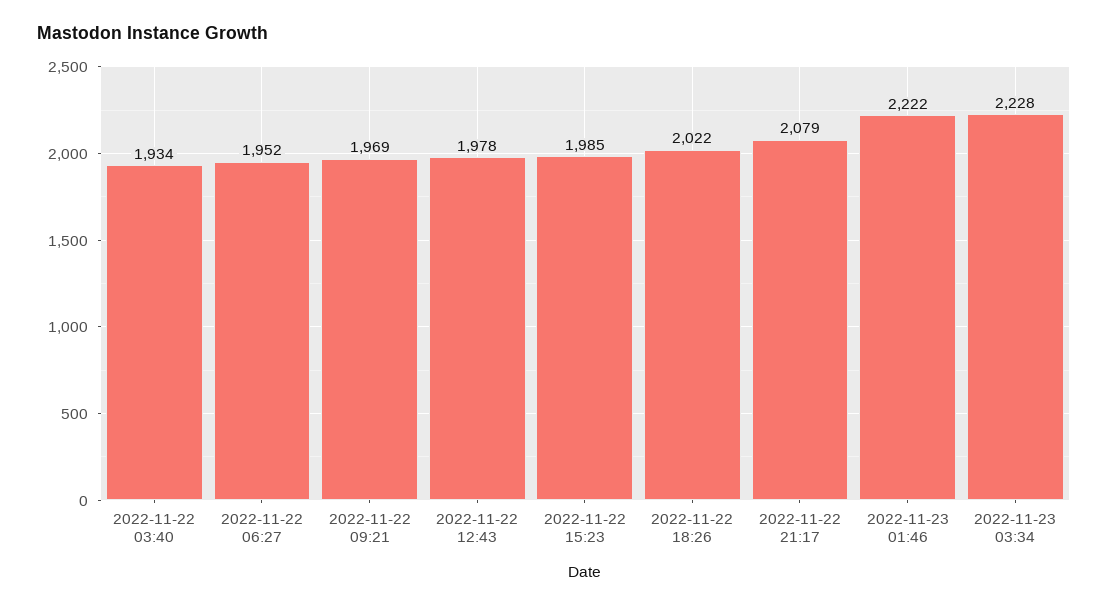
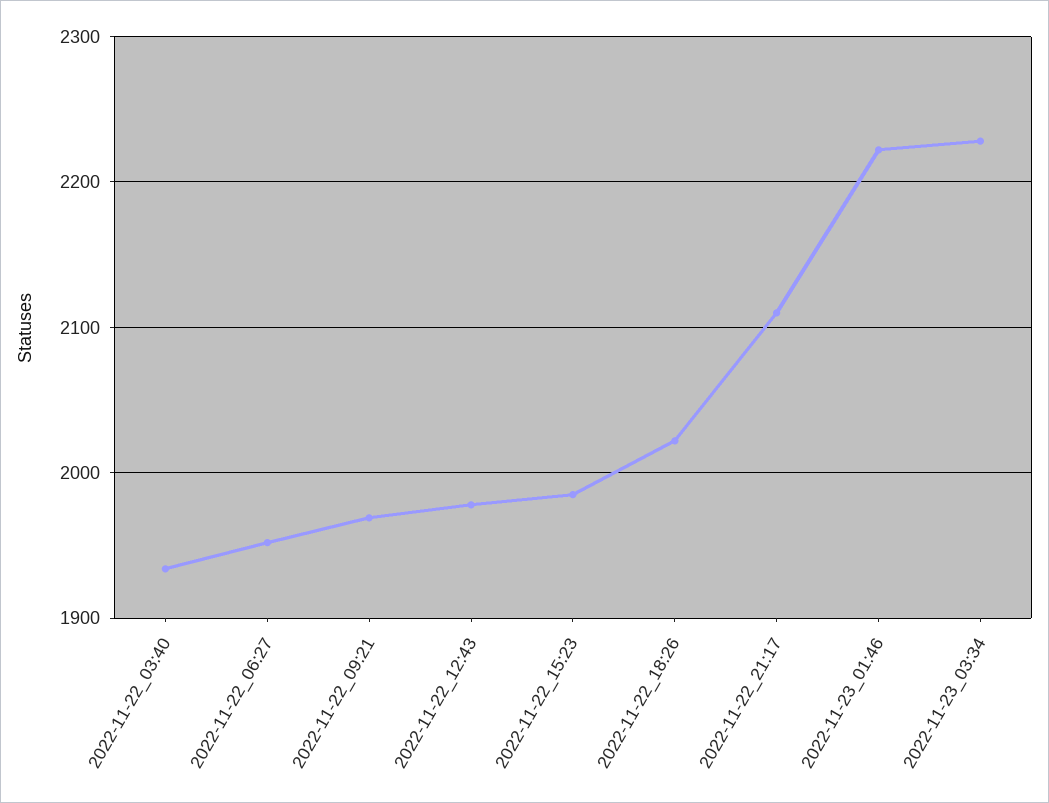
2022-11-22 21:17: 2079 -> 2110

